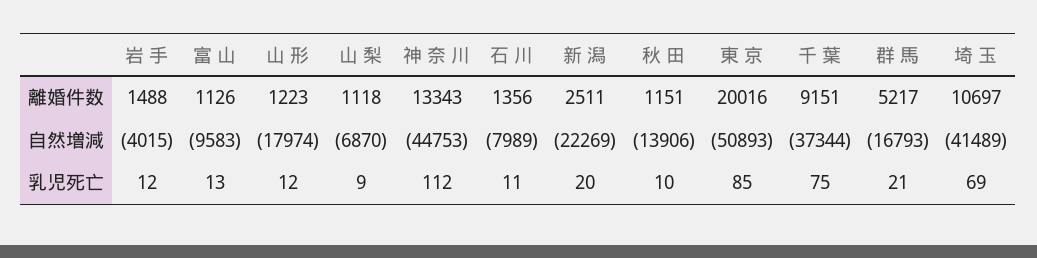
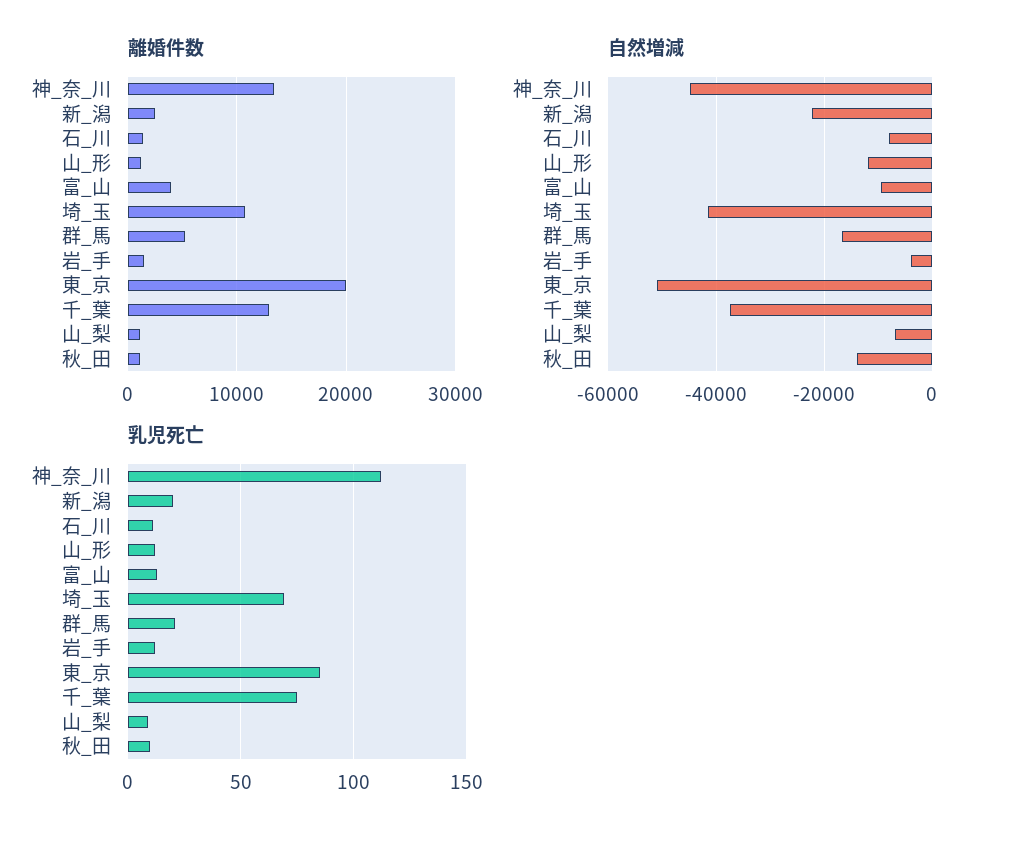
離婚件数, 富 山: 1126 -> 4000
離婚件数, 千 葉: 9151 -> 13000
自然増減, 山 形: -17974 -> -12000

